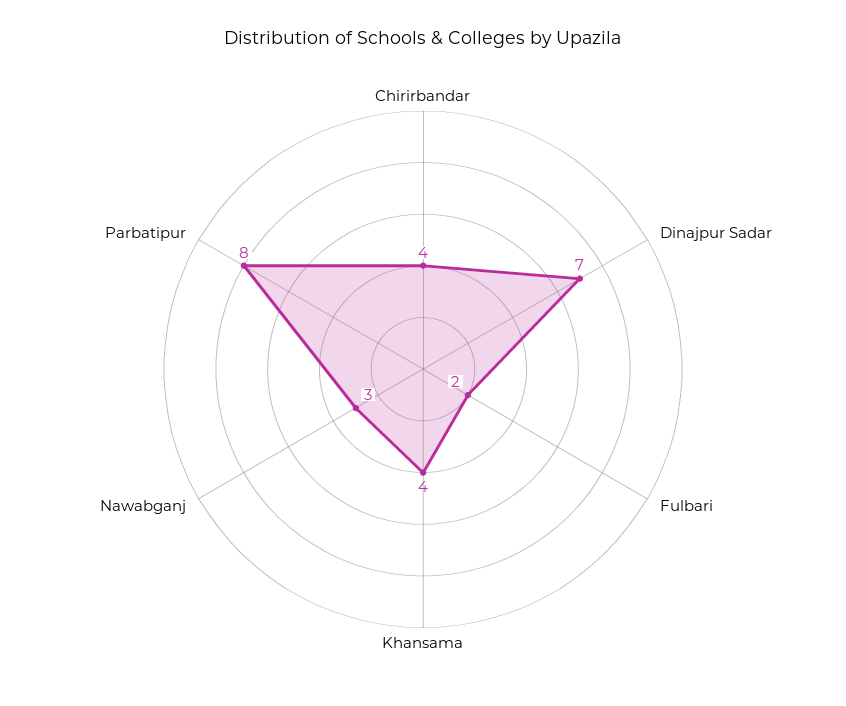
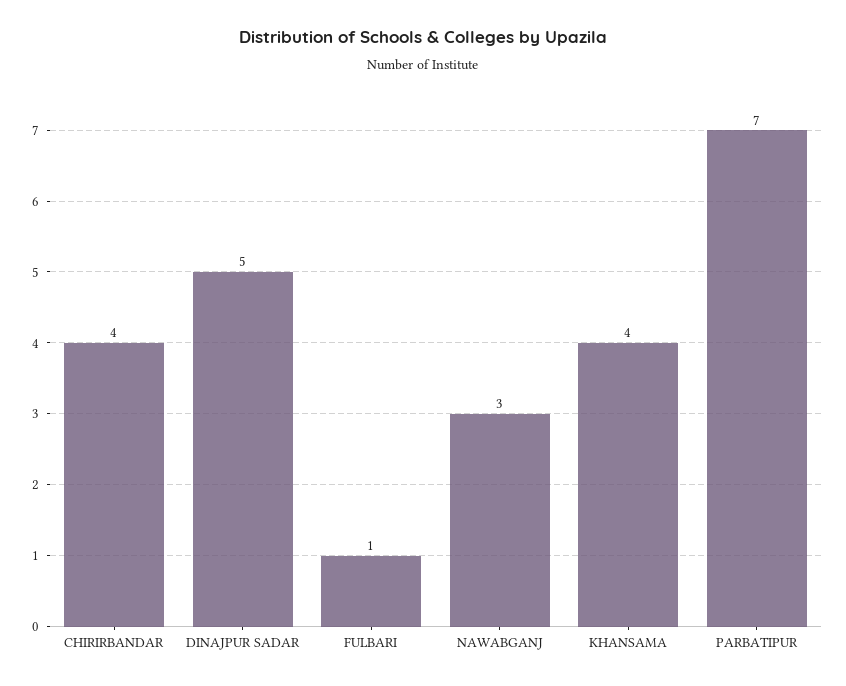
Dinajpur Sadar: 7 -> 5
Fulbari: 2 -> 1
Parbatipur: 8 -> 7

